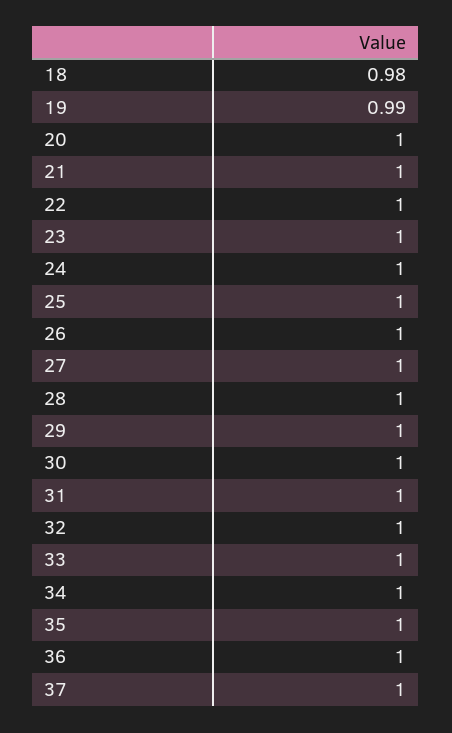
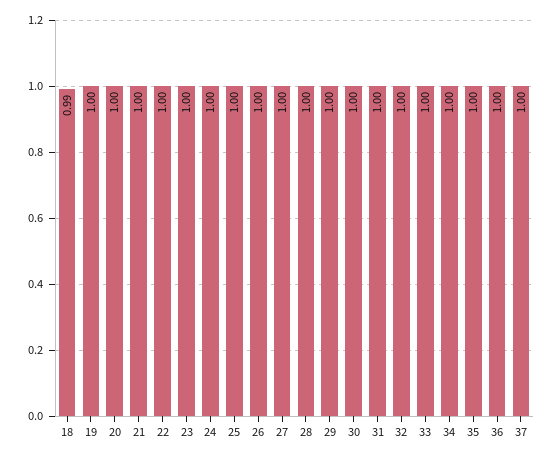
18: 0.98 -> 0.99
19: 0.99 -> 1

